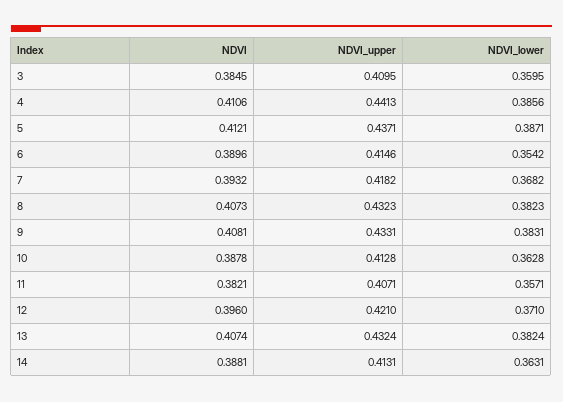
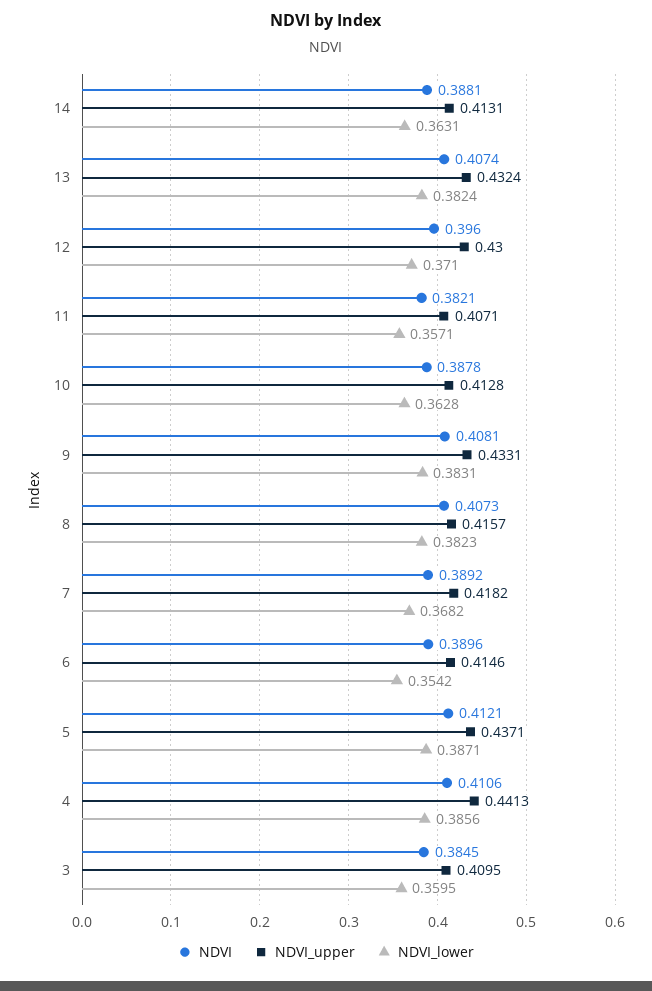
NDVI, 7: 0.3932 -> 0.3892
NDVI_upper, 8: 0.4323 -> 0.4157
NDVI_upper, 12: 0.421 -> 0.43

